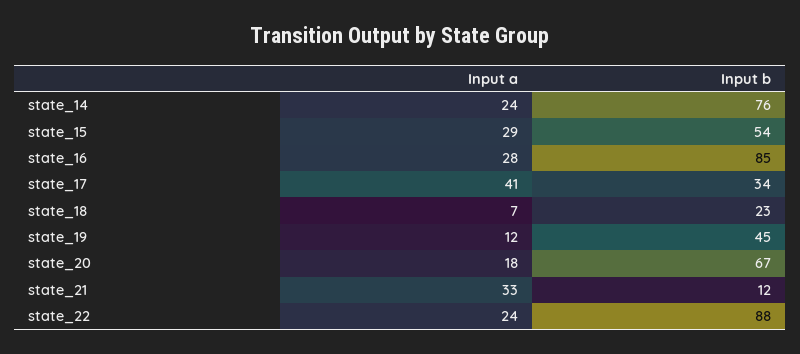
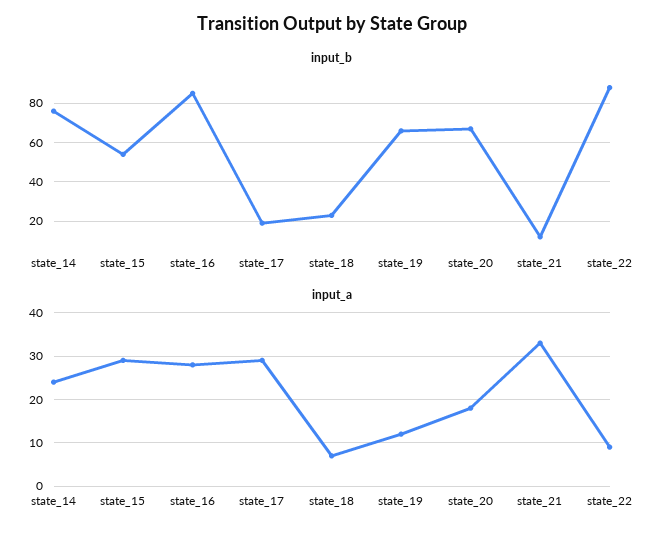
Input a, state_17: 41 -> 30
Input b, state_17: 34 -> 20
Input b, state_19: 45 -> 65
Input a, state_22: 24 -> 10

